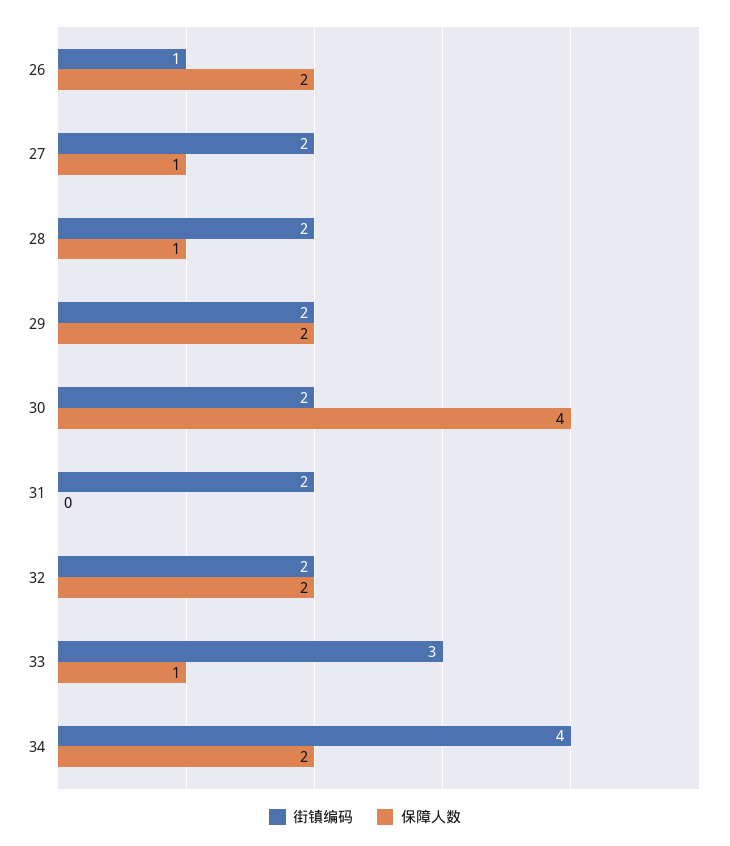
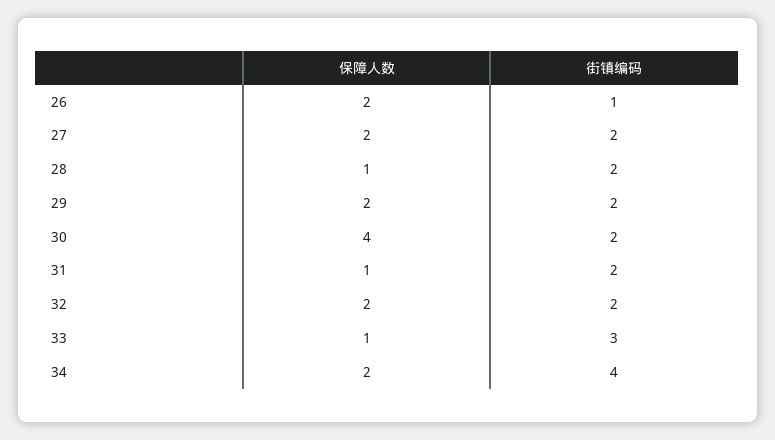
保障人数, 27: 1 -> 2
保障人数, 31: 0 -> 1

